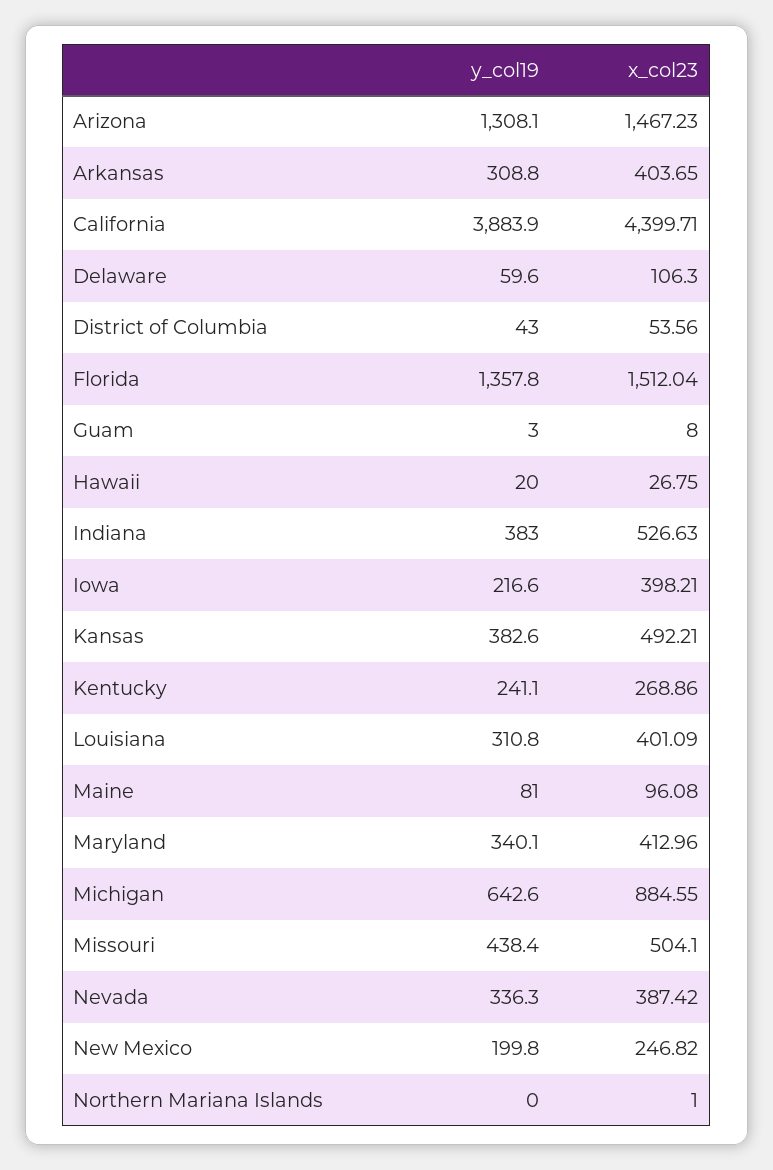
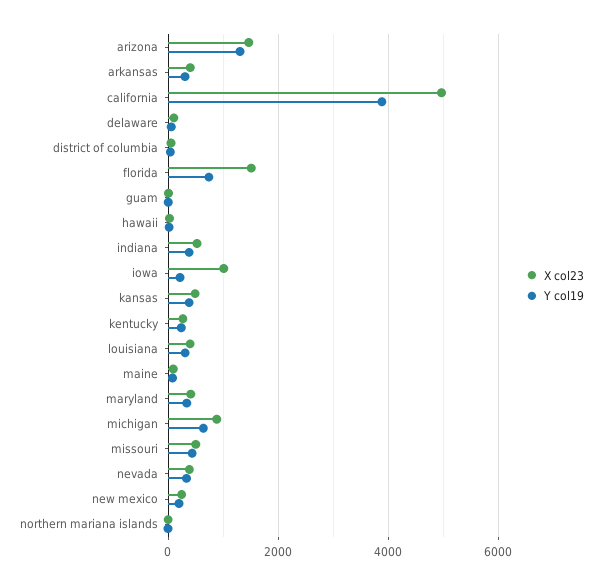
x_col23, California: 4399.71 -> 5000
y_col19, Florida: 1357.8 -> 800
x_col23, Iowa: 398.21 -> 1000

